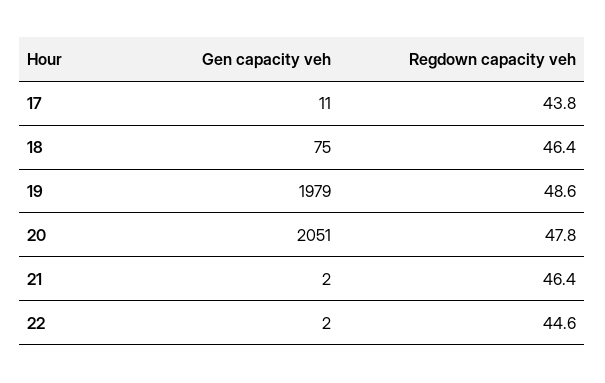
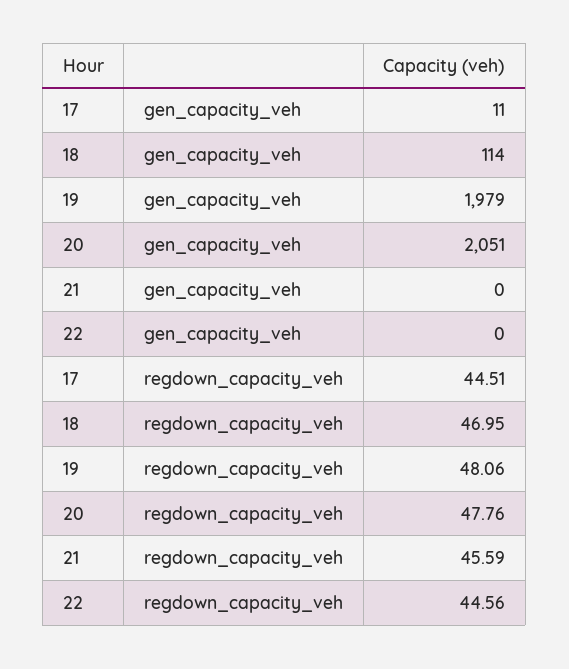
Regdown capacity veh, 17: 43.8 -> 44.51
Gen capacity veh, 18: 75 -> 114
Regdown capacity veh, 18: 46.4 -> 46.95
Regdown capacity veh, 19: 48.6 -> 48.06
Gen capacity veh, 21: 2 -> 0
Regdown capacity veh, 21: 46.4 -> 45.59
Gen capacity veh, 22: 2 -> 0

